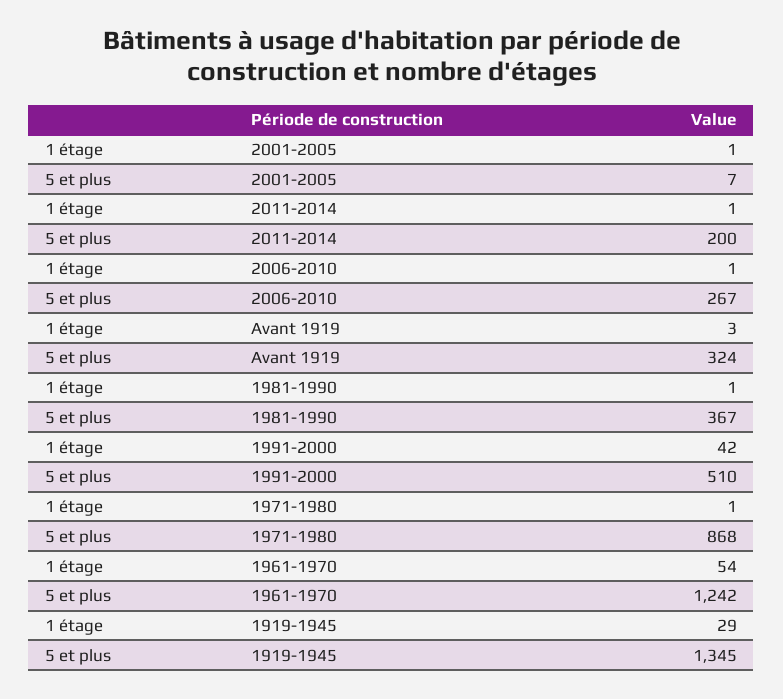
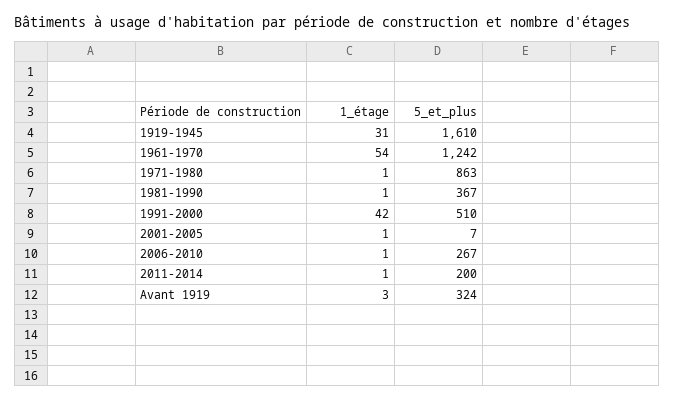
5 et plus, 1971-1980: 868 -> 863
1 étage, 1919-1945: 29 -> 31
5 et plus, 1919-1945: 1345 -> 1610

